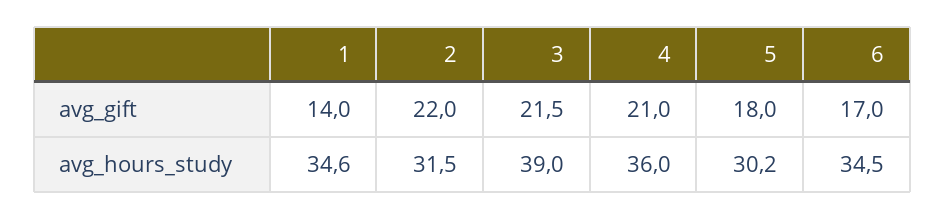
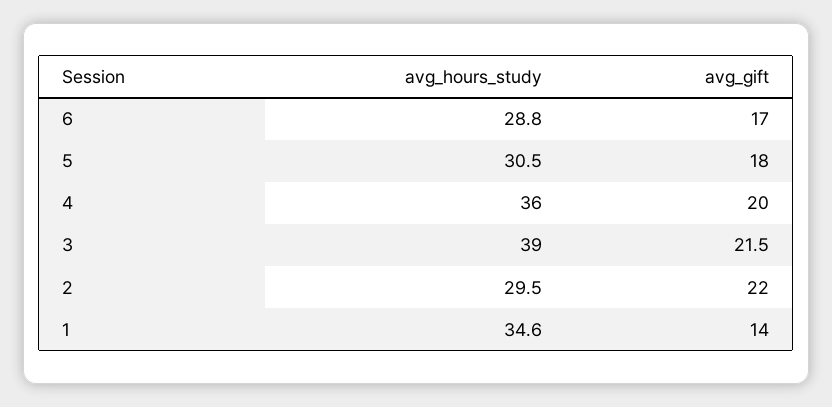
4, avg_gift: 21 -> 20
2, avg_hours_study: 31.5 -> 29.5
5, avg_hours_study: 30.2 -> 30.5
6, avg_hours_study: 34.5 -> 28.8

